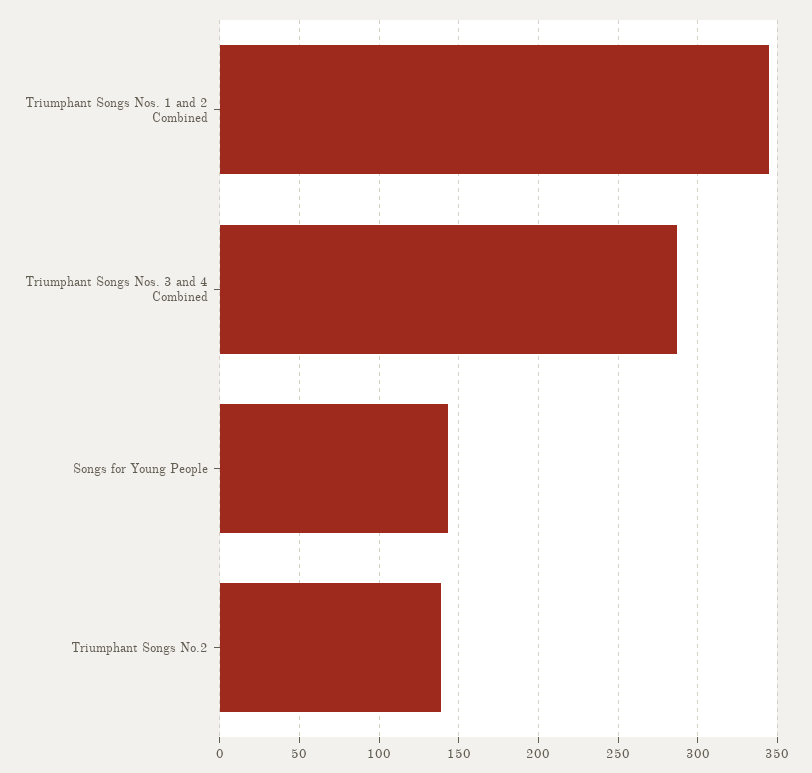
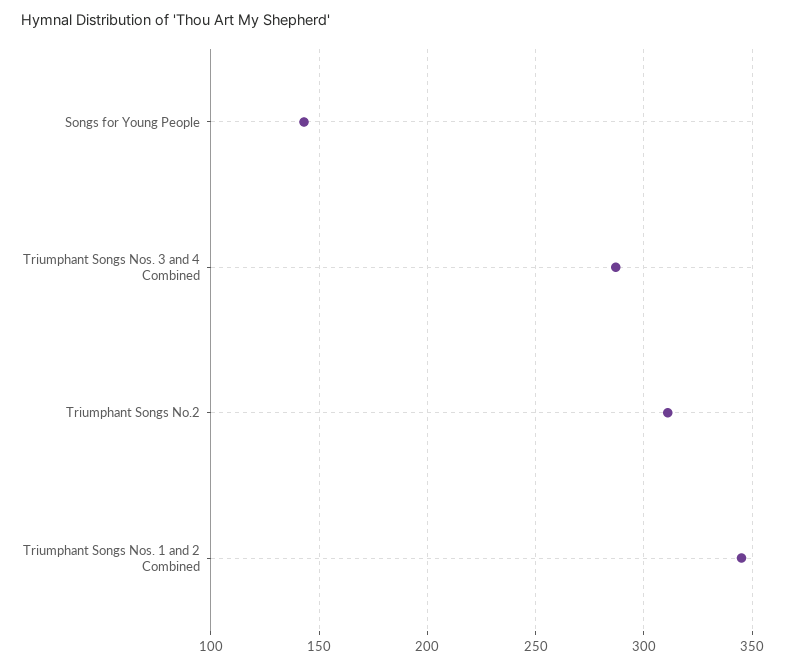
Triumphant Songs No.2: 140 -> 310

